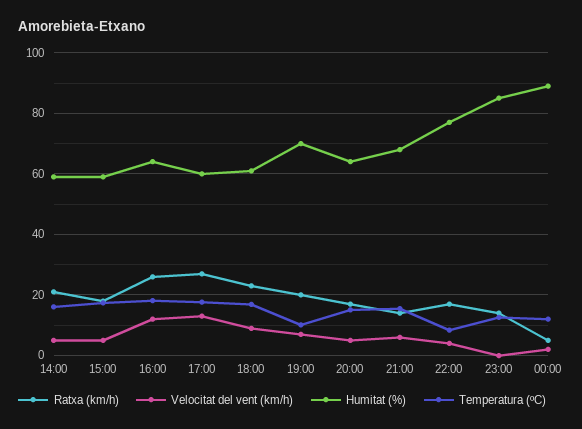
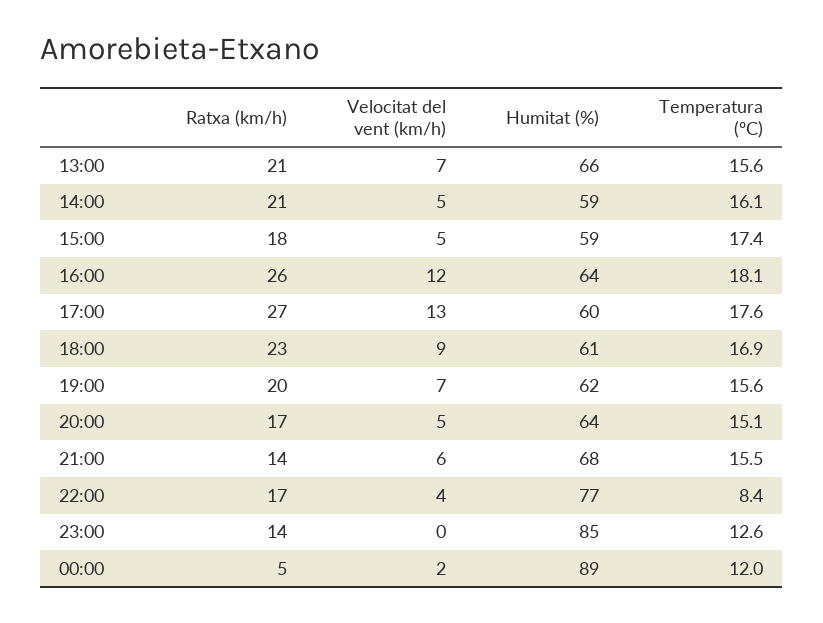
Humitat (%), 19:00: 70 -> 62
Temperatura (ºC), 19:00: 10 -> 15.6
Ratxa (km/h), 13:00: none -> 21
Velocitat del vent (km/h), 13:00: none -> 7
Humitat (%), 13:00: none -> 66
Temperatura (ºC), 13:00: none -> 15.6

